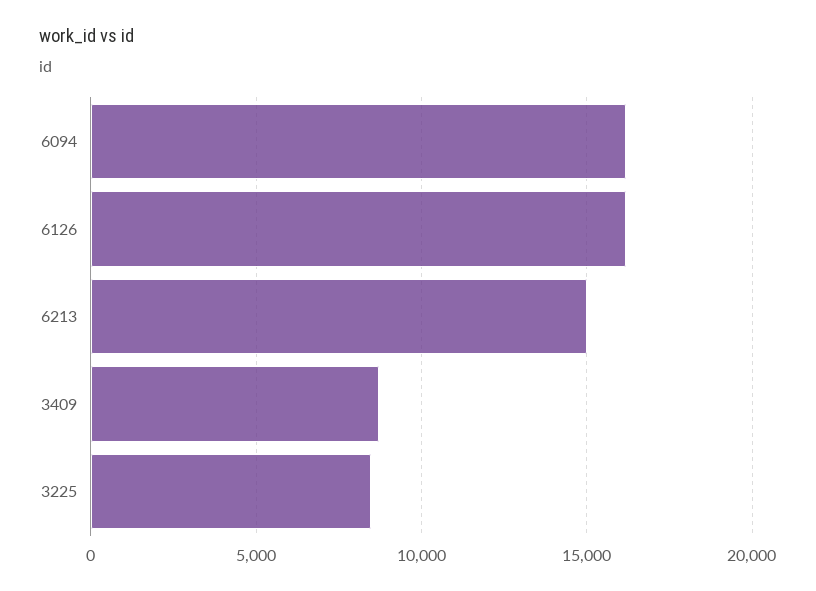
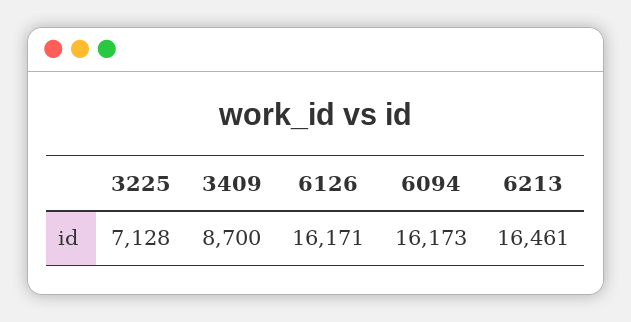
6213: 15000 -> 16461
3225: 8500 -> 7128

